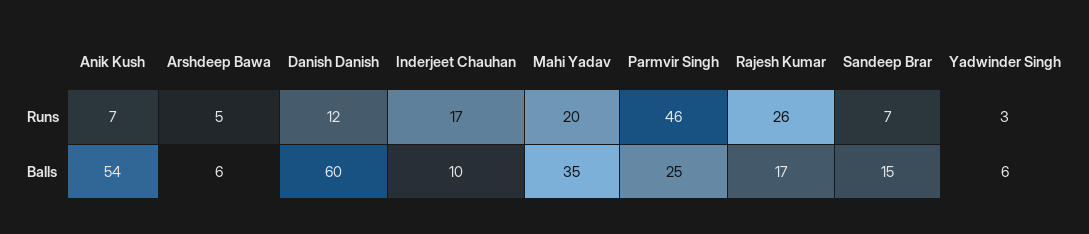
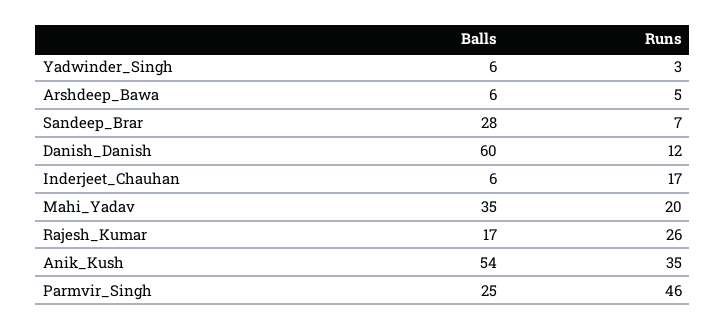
Anik Kush, Runs: 7 -> 35
Inderjeet Chauhan, Balls: 10 -> 6
Sandeep Brar, Balls: 15 -> 28

